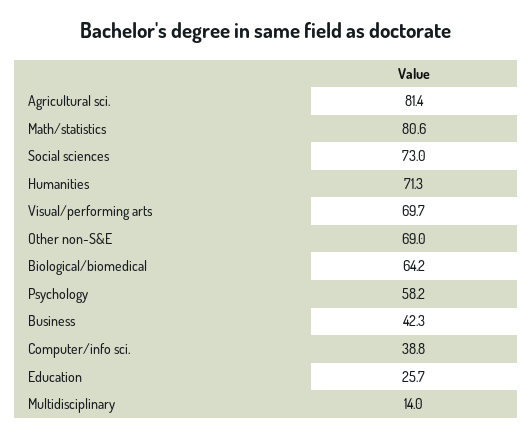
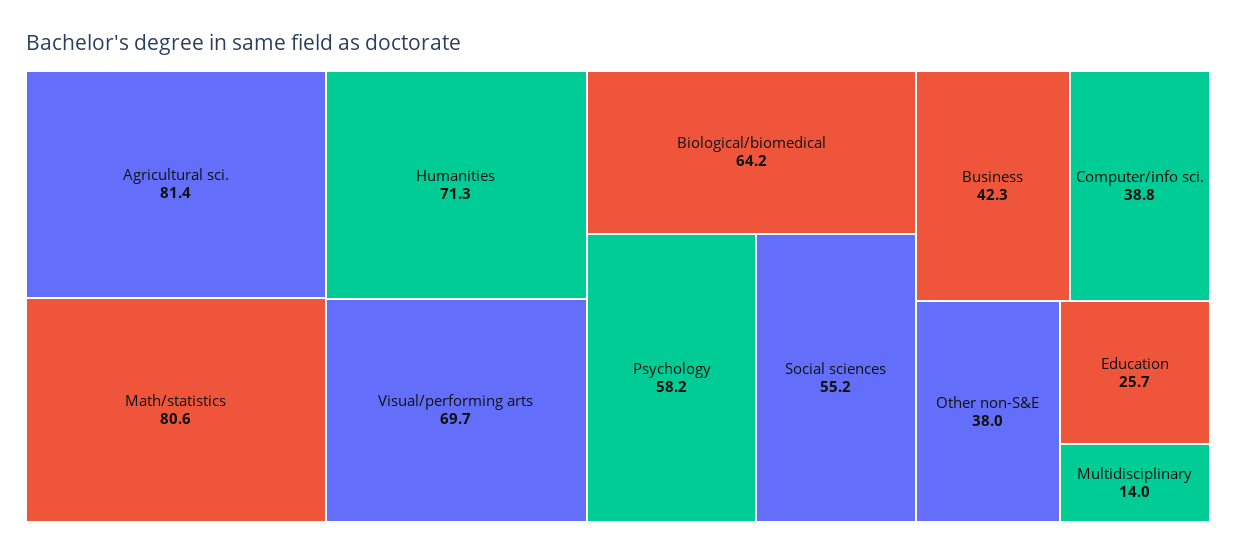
Social sciences: 73 -> 55.2
Other non-S&E: 69 -> 38

